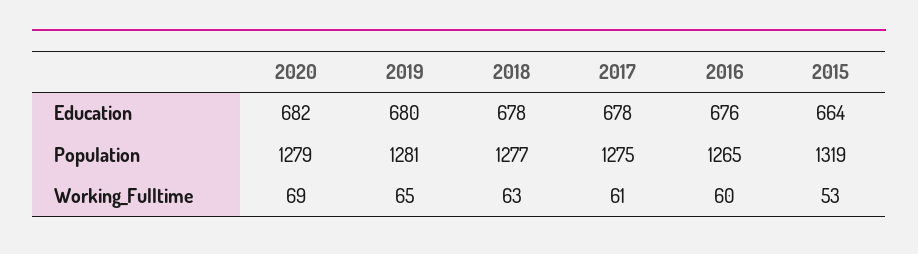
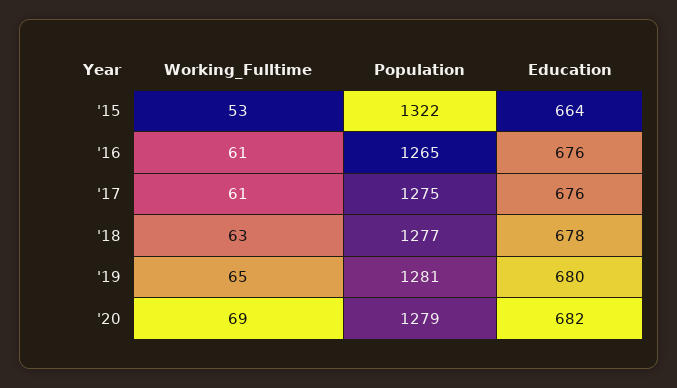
2017, Education: 678 -> 676
2015, Population: 1319 -> 1322
2016, Working_Fulltime: 60 -> 61

